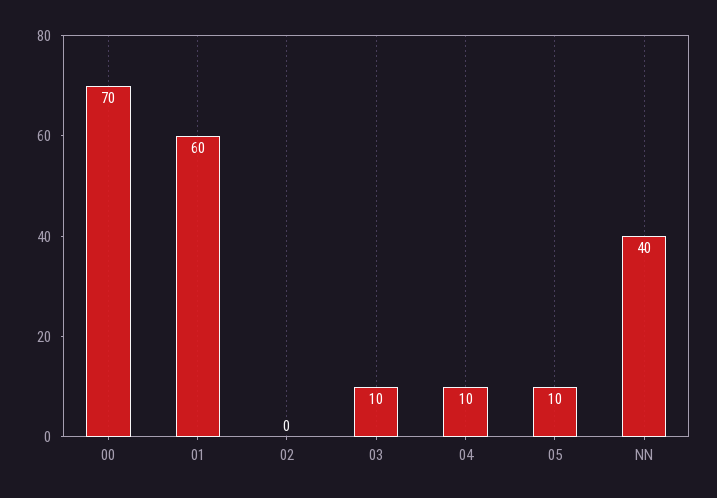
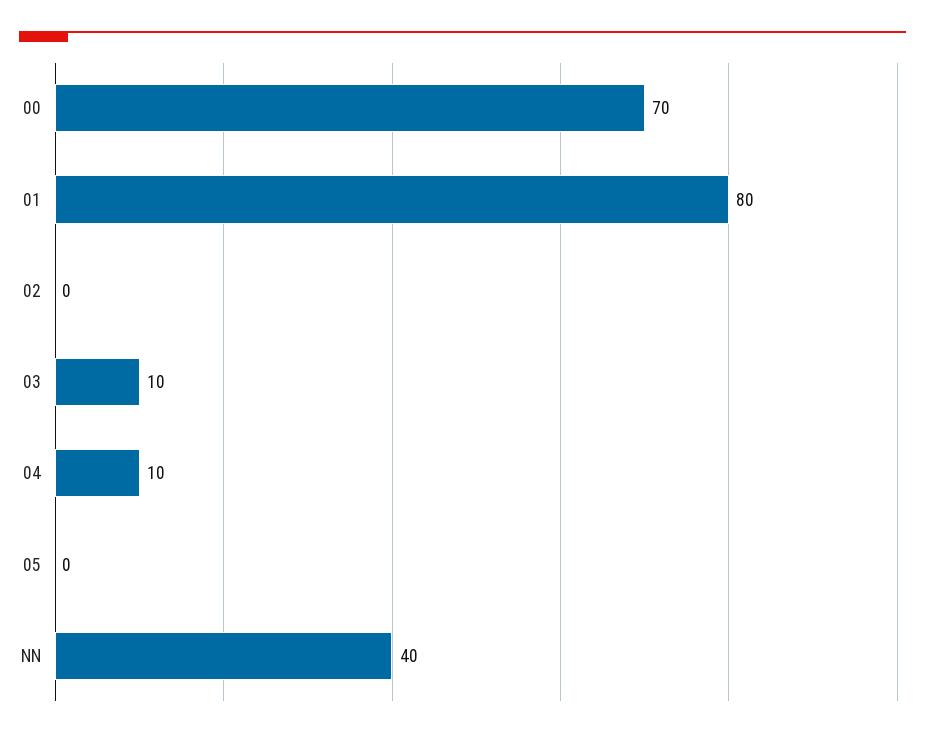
01: 60 -> 80
05: 10 -> 0

